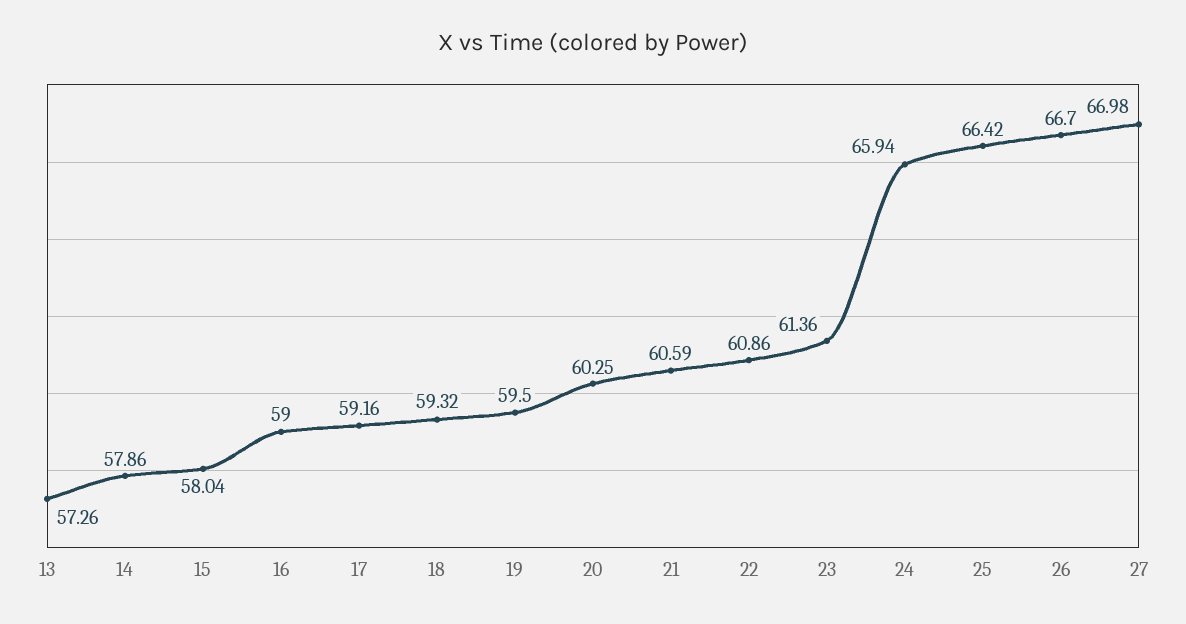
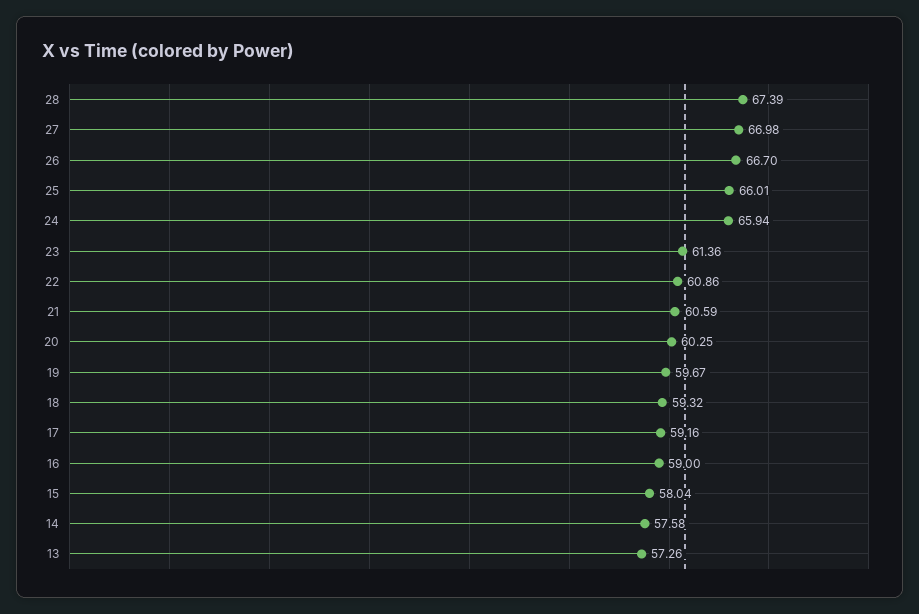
14: 57.86 -> 57.58
19: 59.5 -> 59.67
25: 66.42 -> 66.01
28: none -> 67.39

